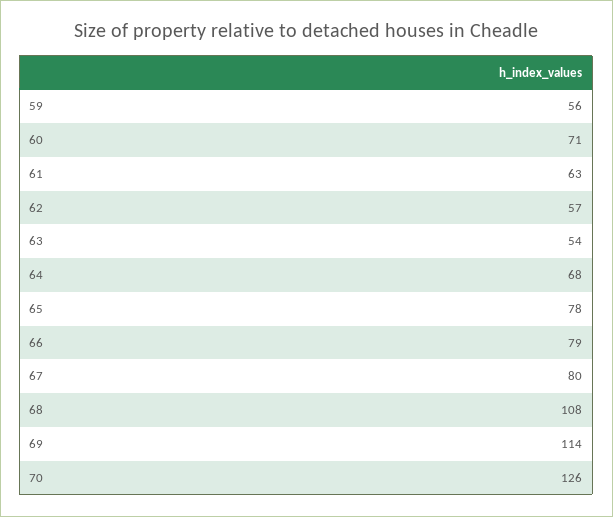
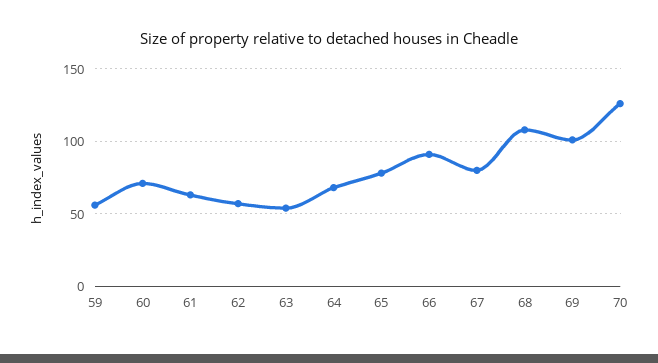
66: 79 -> 90
69: 114 -> 100

